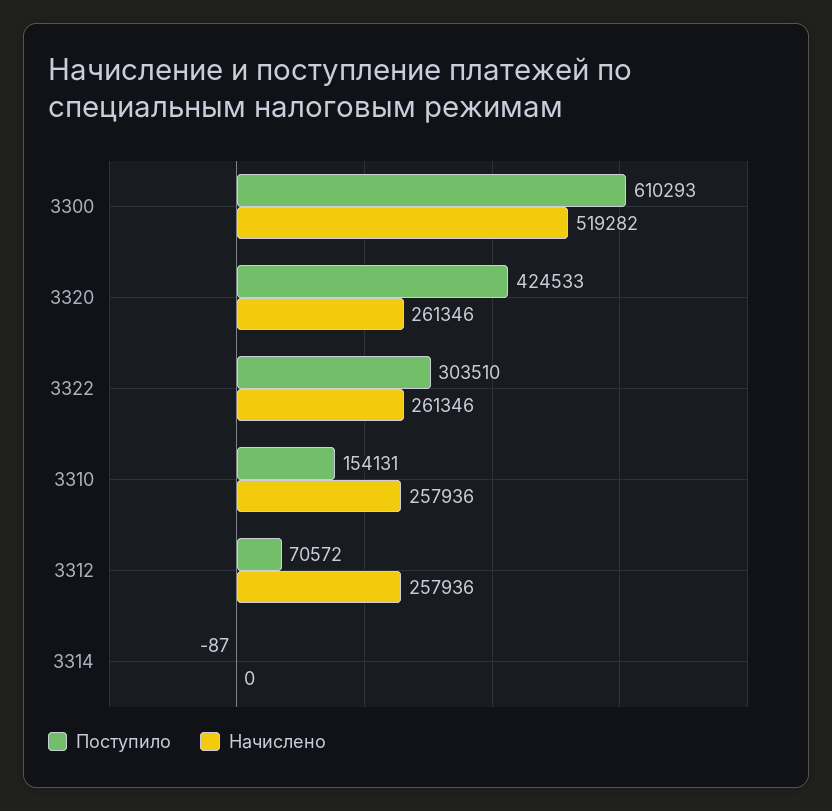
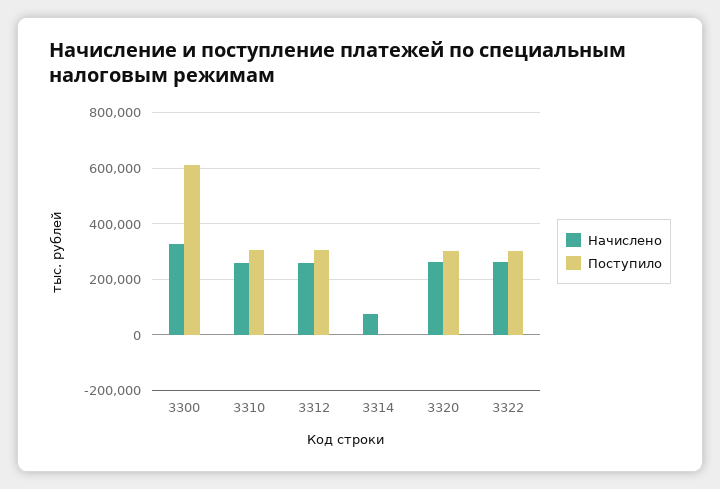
Начислено, 3300: 519282 -> 325000
Поступило, 3320: 424533 -> 300000
Поступило, 3310: 154131 -> 300000
Поступило, 3312: 70572 -> 300000
Начислено, 3314: 0 -> 75000

